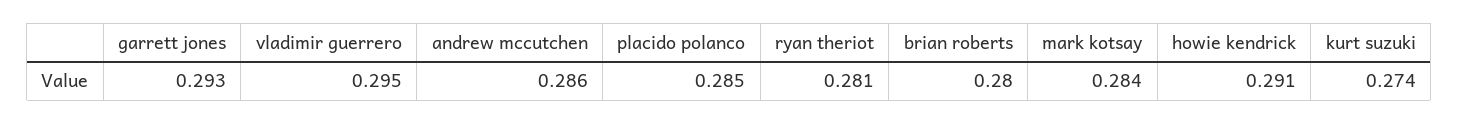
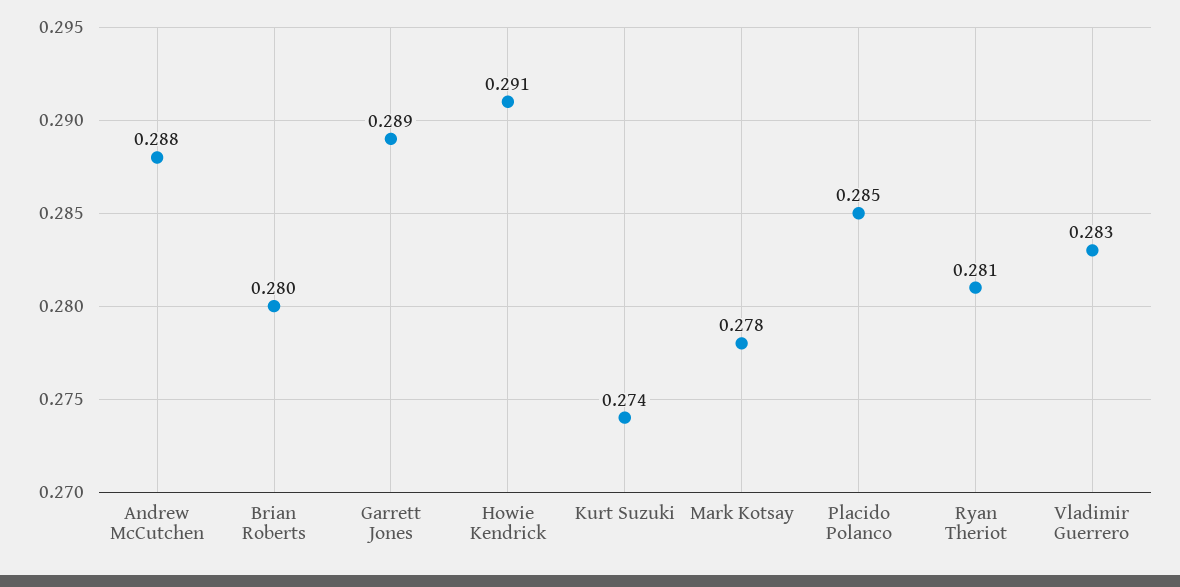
garrett jones: 0.293 -> 0.289
vladimir guerrero: 0.295 -> 0.283
andrew mccutchen: 0.286 -> 0.288
mark kotsay: 0.284 -> 0.278

